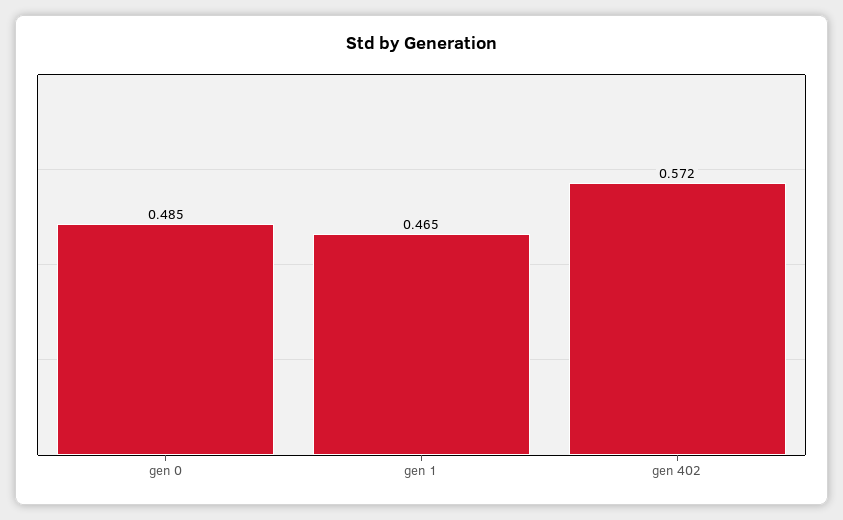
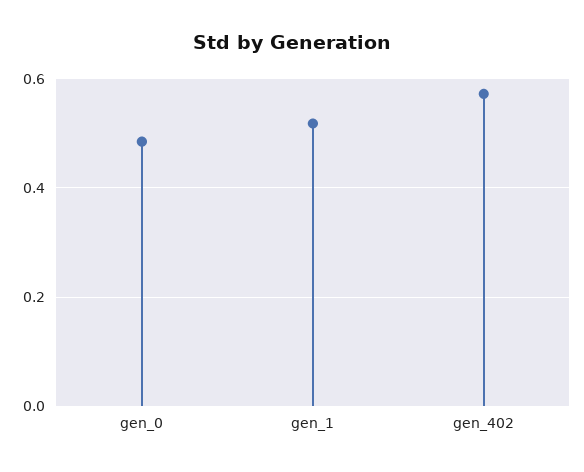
gen 1: 0.465 -> 0.52

